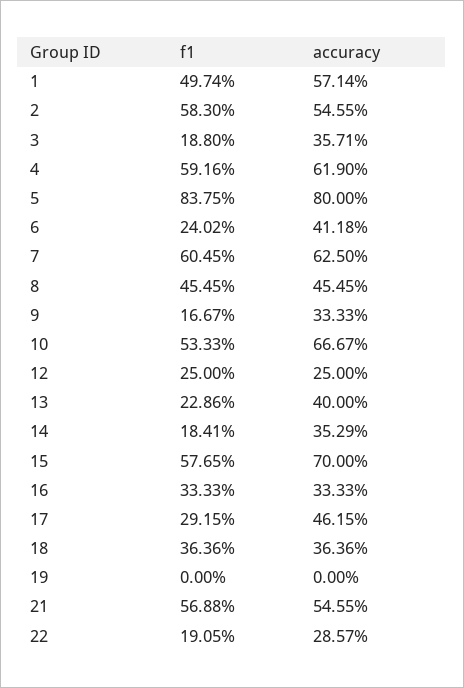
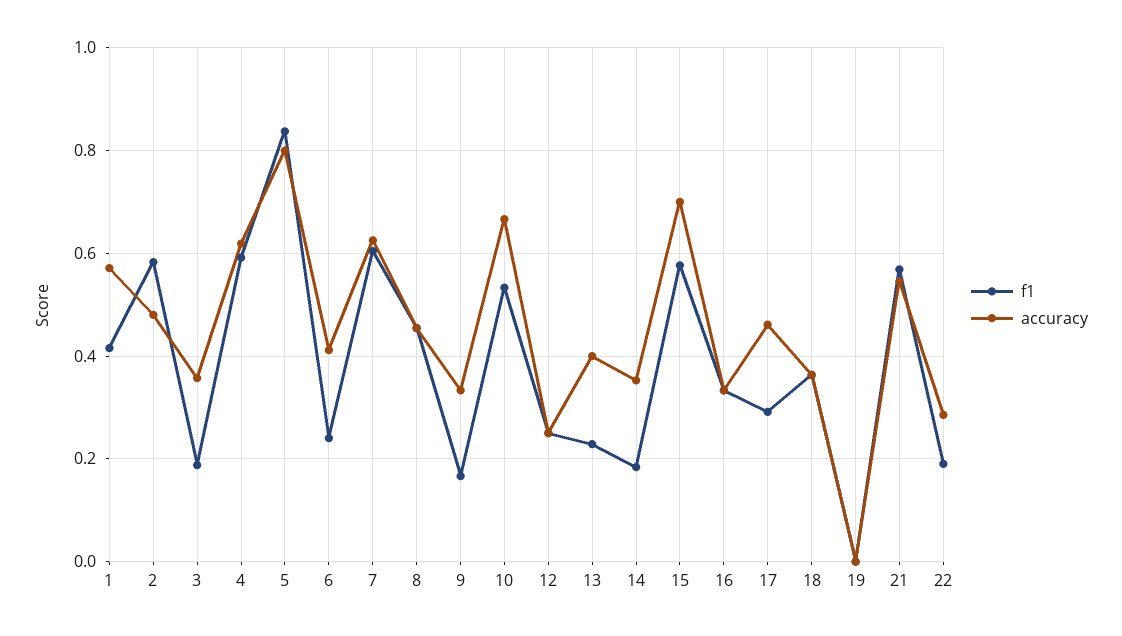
f1, 1: 0.4974 -> 0.42
accuracy, 2: 0.5455 -> 0.48

